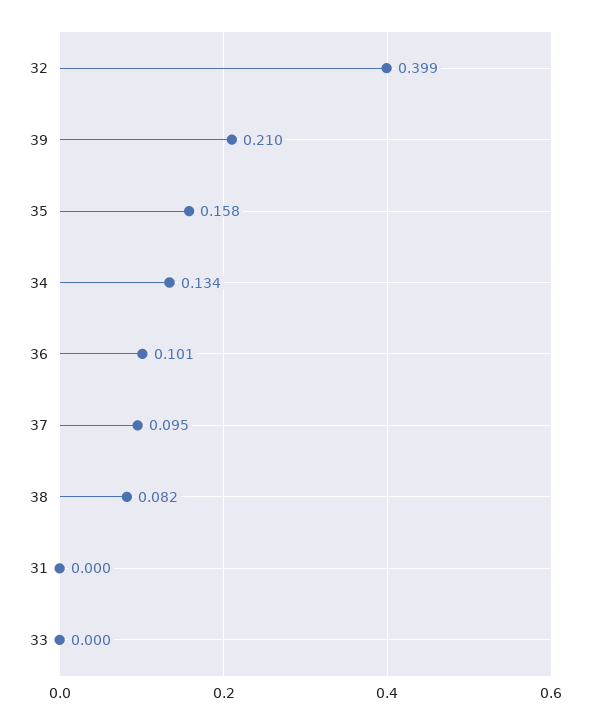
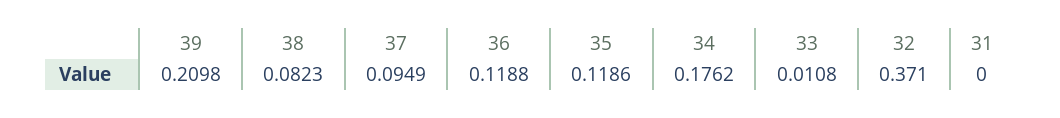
32: 0.399 -> 0.371
35: 0.158 -> 0.1186
34: 0.134 -> 0.1762
36: 0.101 -> 0.1188
33: 0 -> 0.0108

